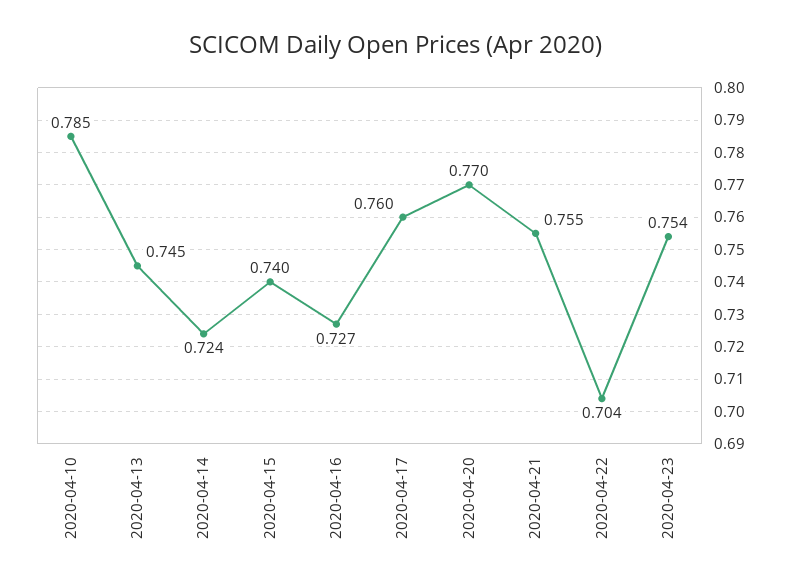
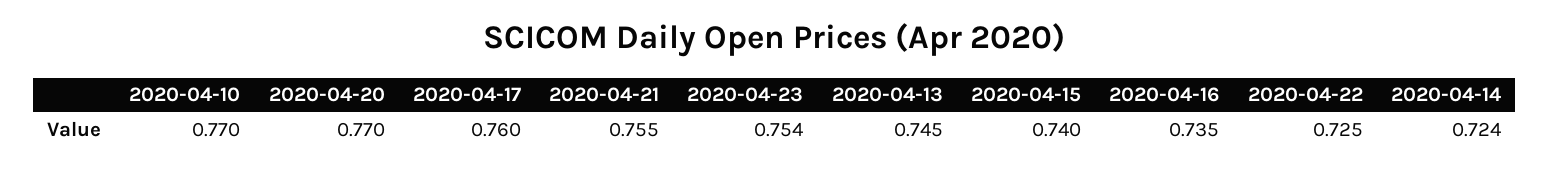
2020-04-10: 0.785 -> 0.77
2020-04-16: 0.727 -> 0.735
2020-04-22: 0.704 -> 0.725

